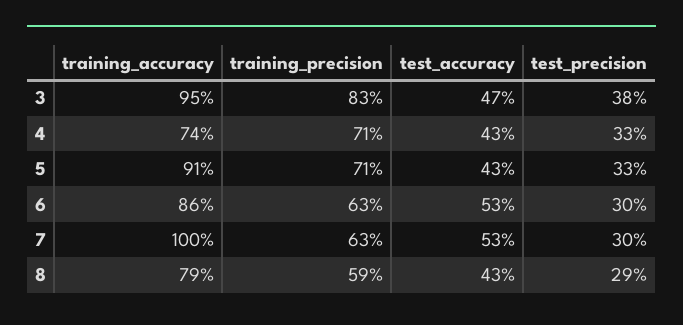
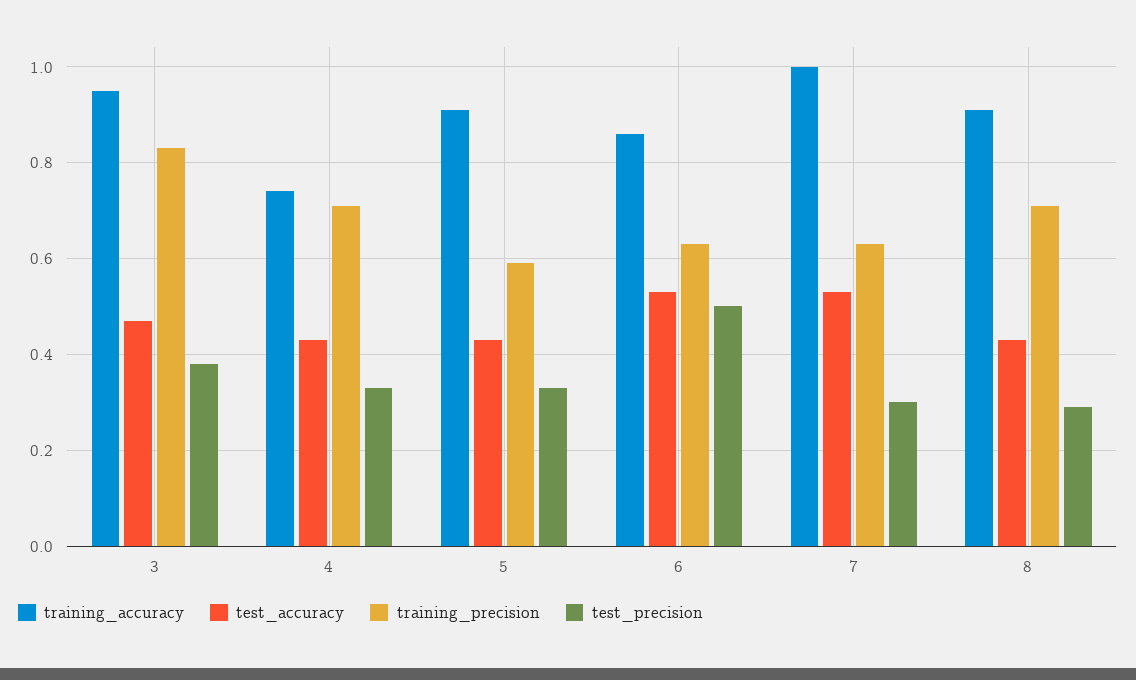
training_precision, 5: 0.71 -> 0.6
test_precision, 6: 0.3 -> 0.5
training_accuracy, 8: 0.79 -> 0.9
training_precision, 8: 0.59 -> 0.7

